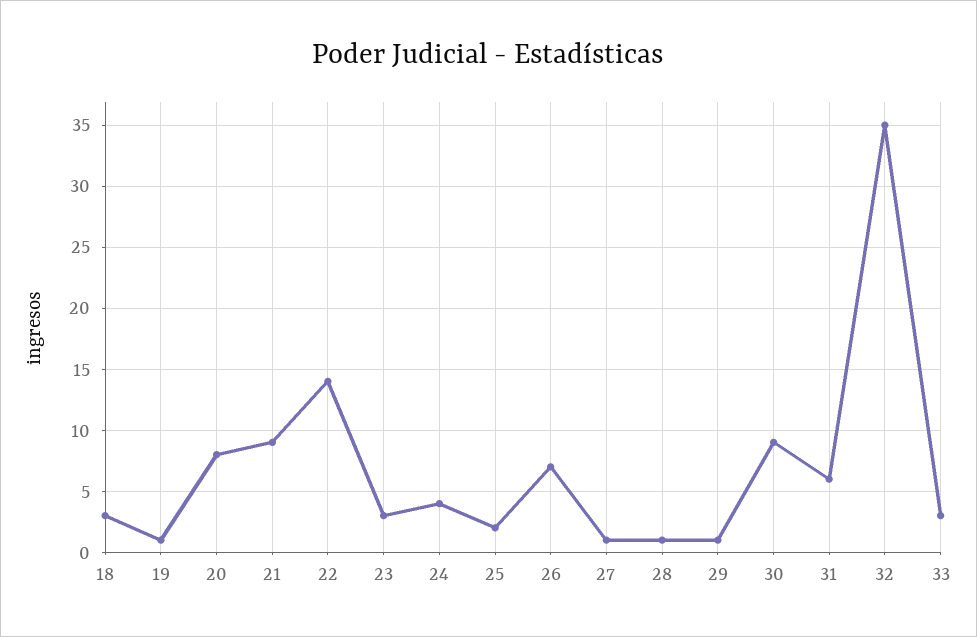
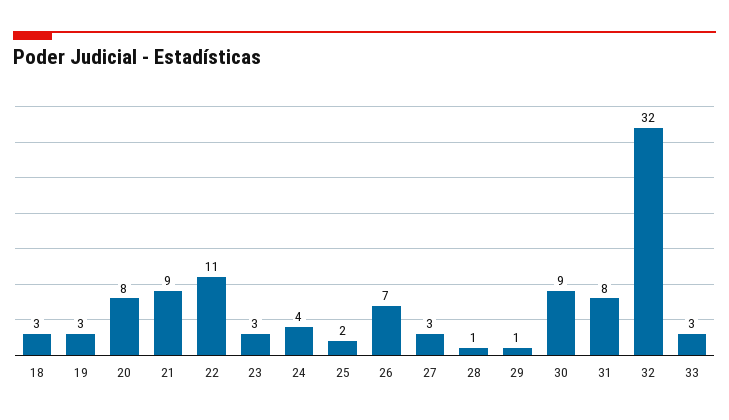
19: 1 -> 3
22: 14 -> 11
27: 1 -> 3
31: 6 -> 8
32: 35 -> 32

